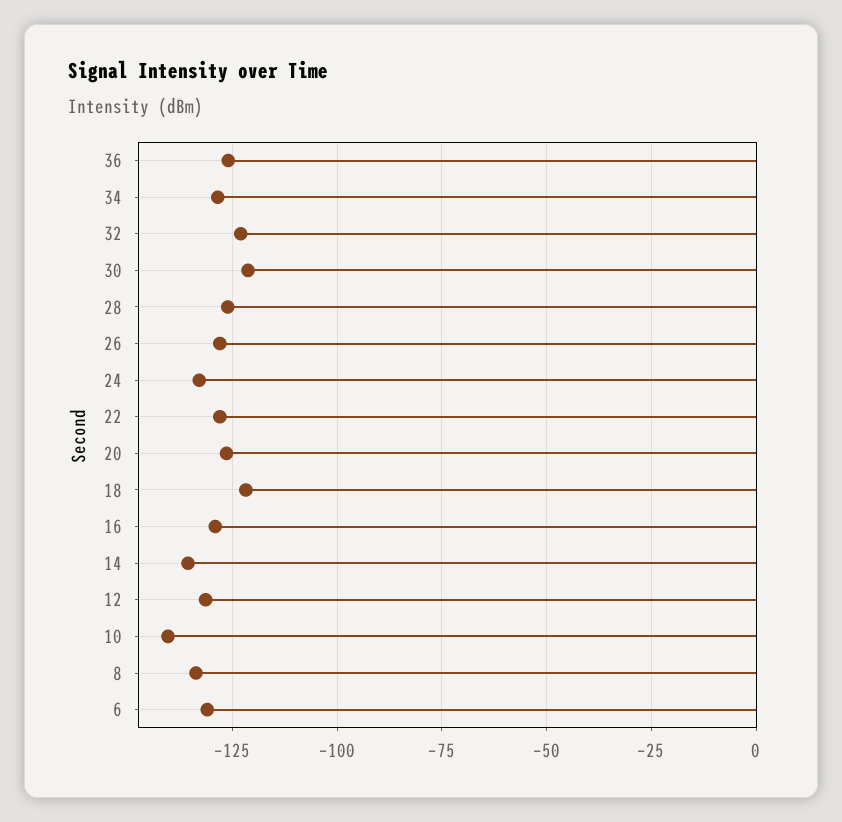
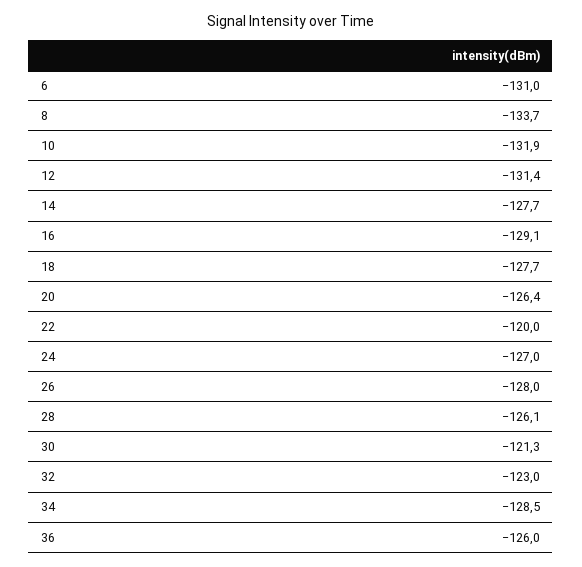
24: -132.5 -> -127
22: -127.5 -> -120
18: -122.5 -> -127.7
14: -135 -> -127.7
10: -140 -> -131.9

